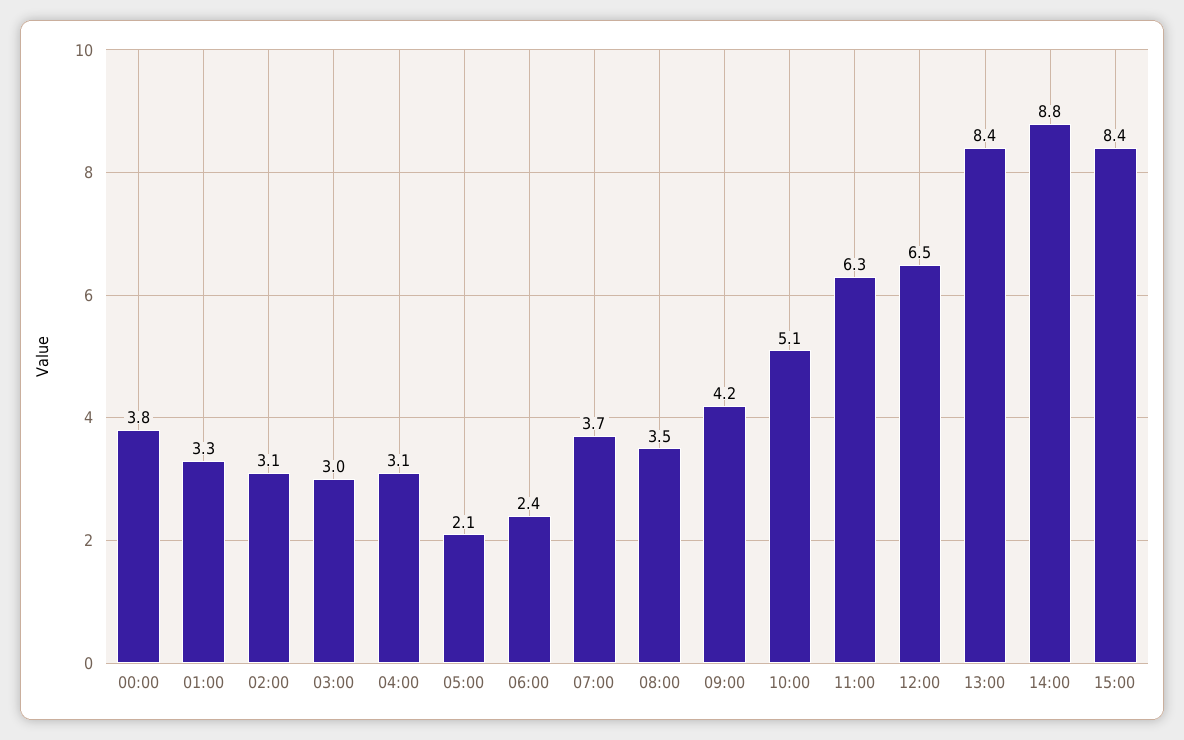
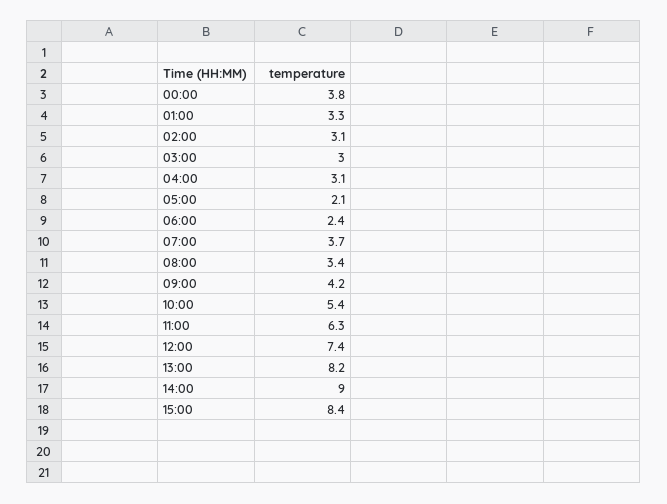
08:00: 3.5 -> 3.4
10:00: 5.1 -> 5.4
12:00: 6.5 -> 7.4
13:00: 8.4 -> 8.2
14:00: 8.8 -> 9

